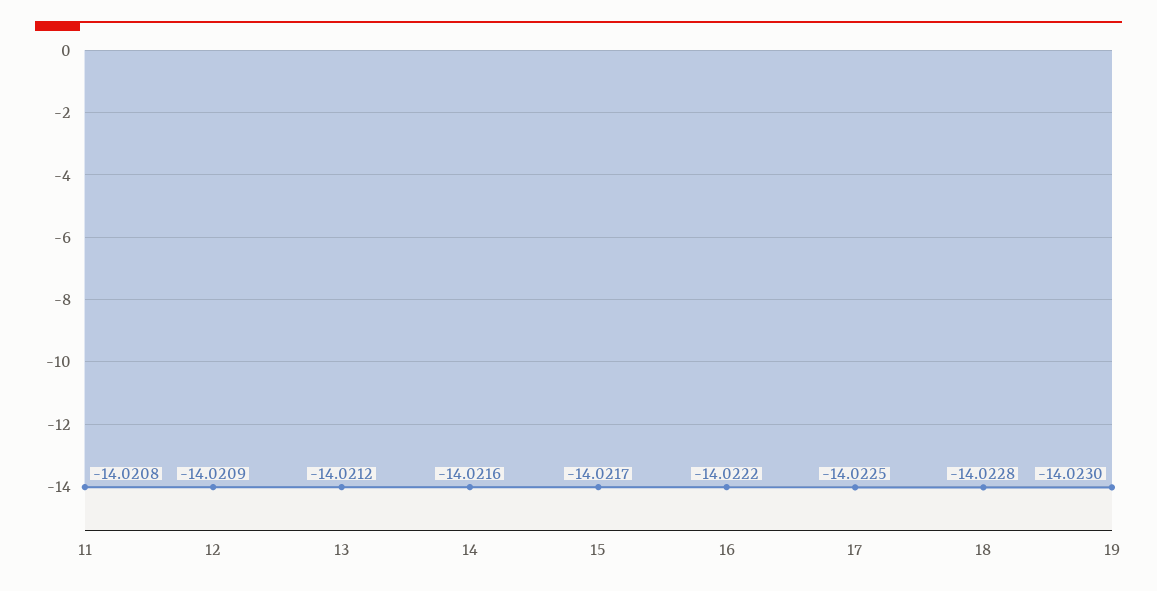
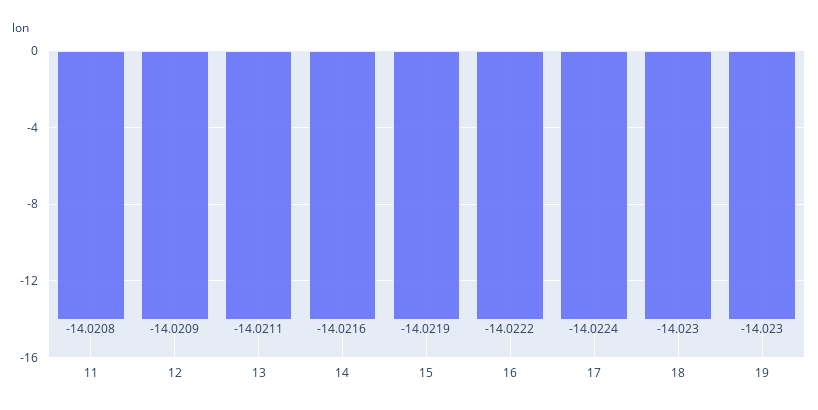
13: -14.0212 -> -14.0211
15: -14.0217 -> -14.0219
17: -14.0225 -> -14.0224
18: -14.0228 -> -14.023

